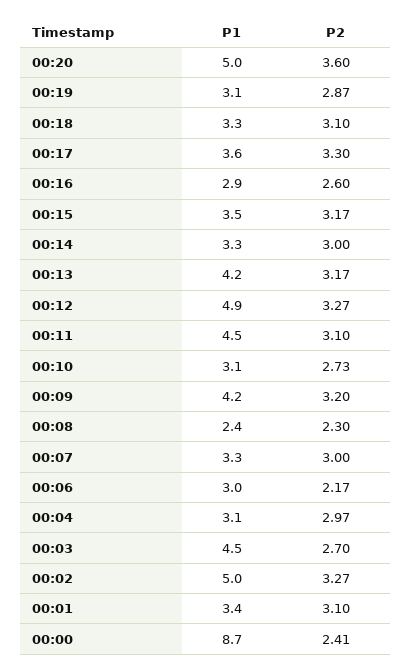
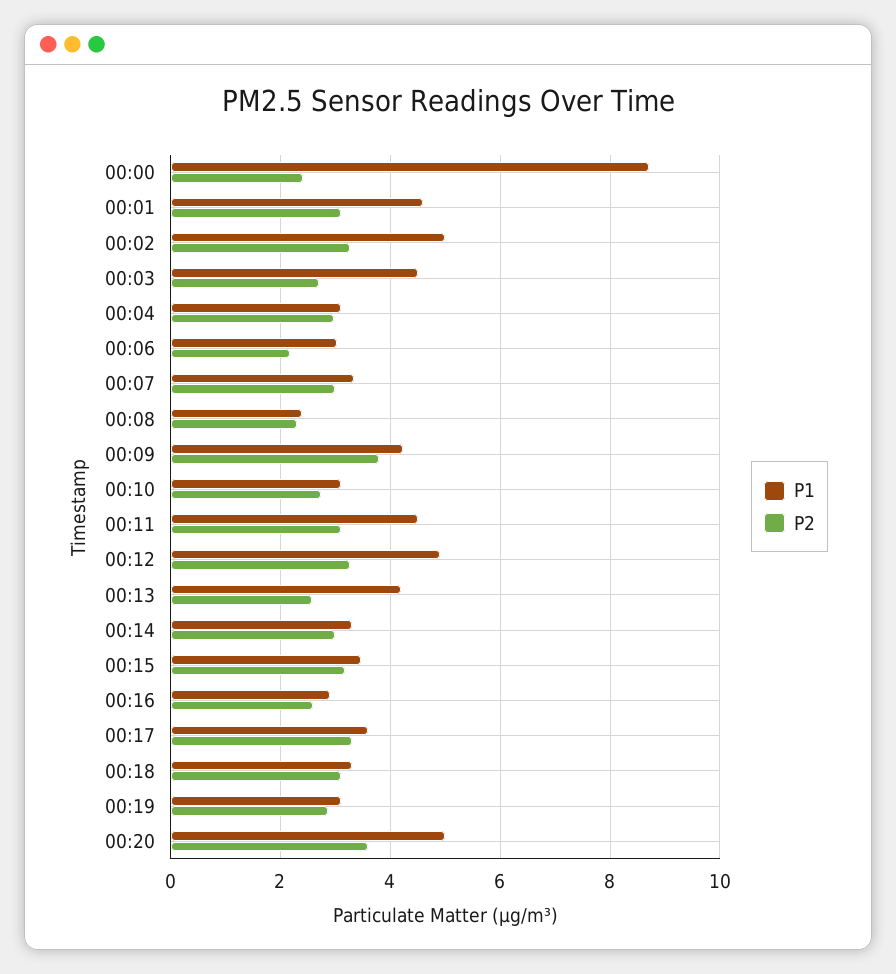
P2, 00:13: 3.17 -> 2.6
P2, 00:09: 3.2 -> 3.8
P1, 00:01: 3.4 -> 4.6

